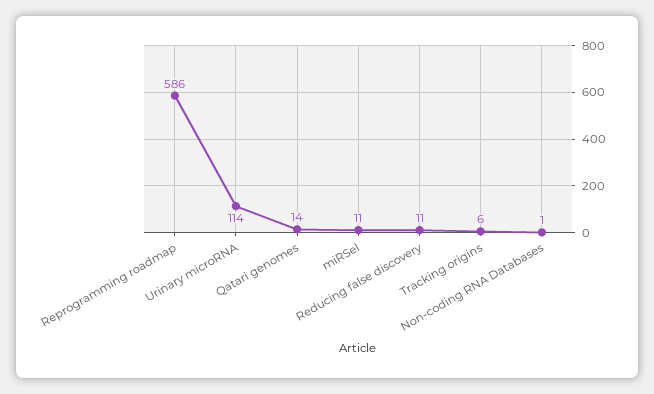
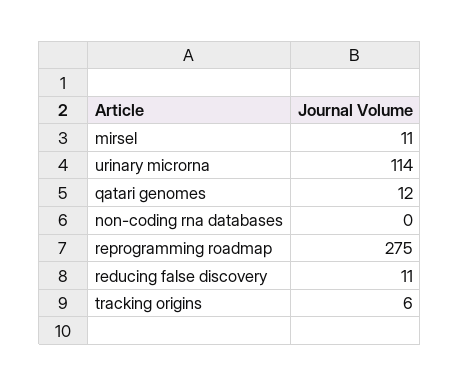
Reprogramming roadmap: 586 -> 275
Qatari genomes: 14 -> 12
Non-coding RNA Databases: 1 -> 0

